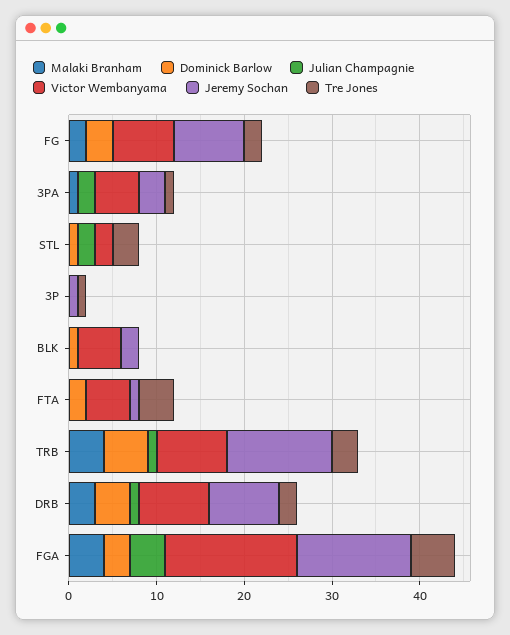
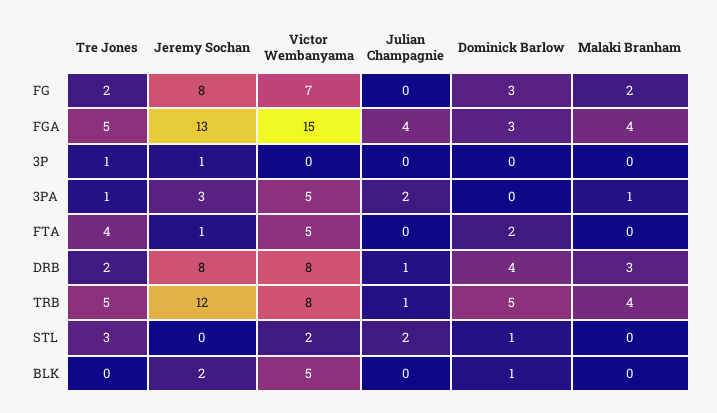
Tre Jones, TRB: 3 -> 5

